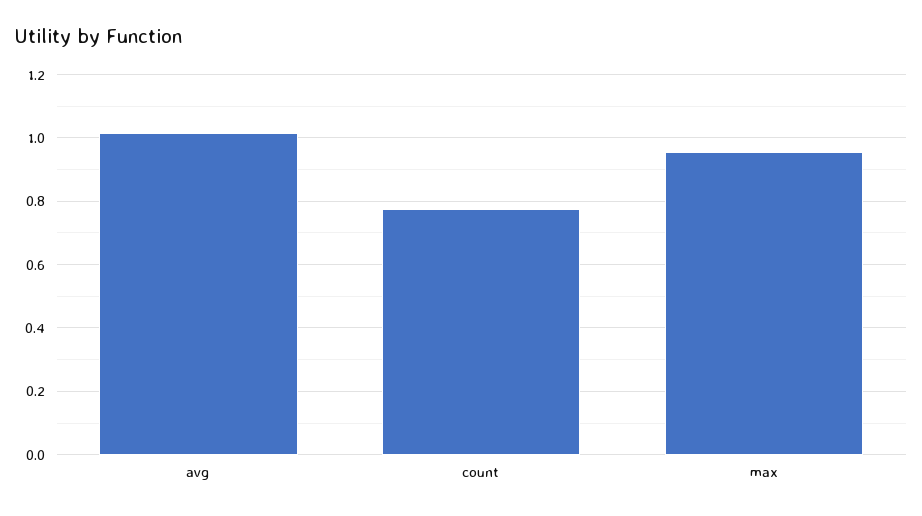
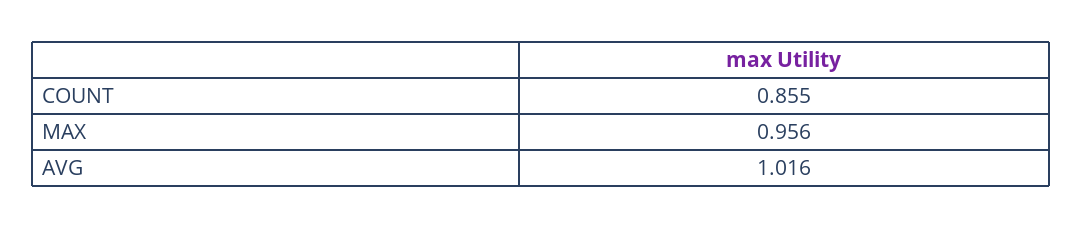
count: 0.78 -> 0.855

